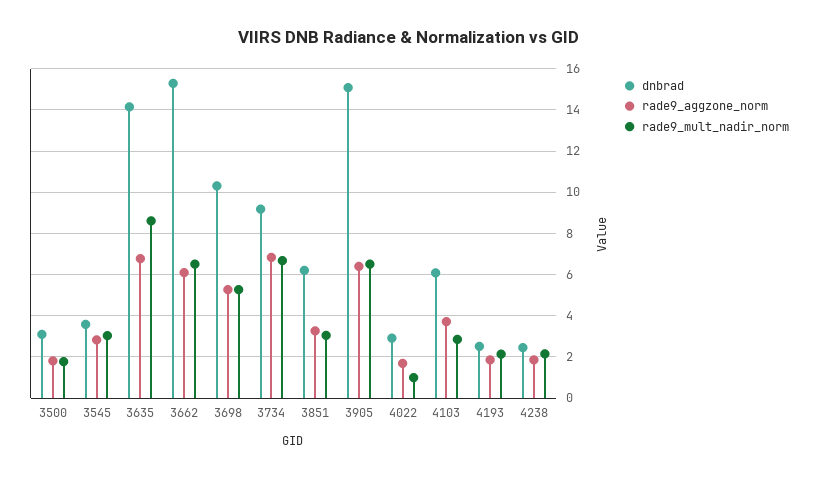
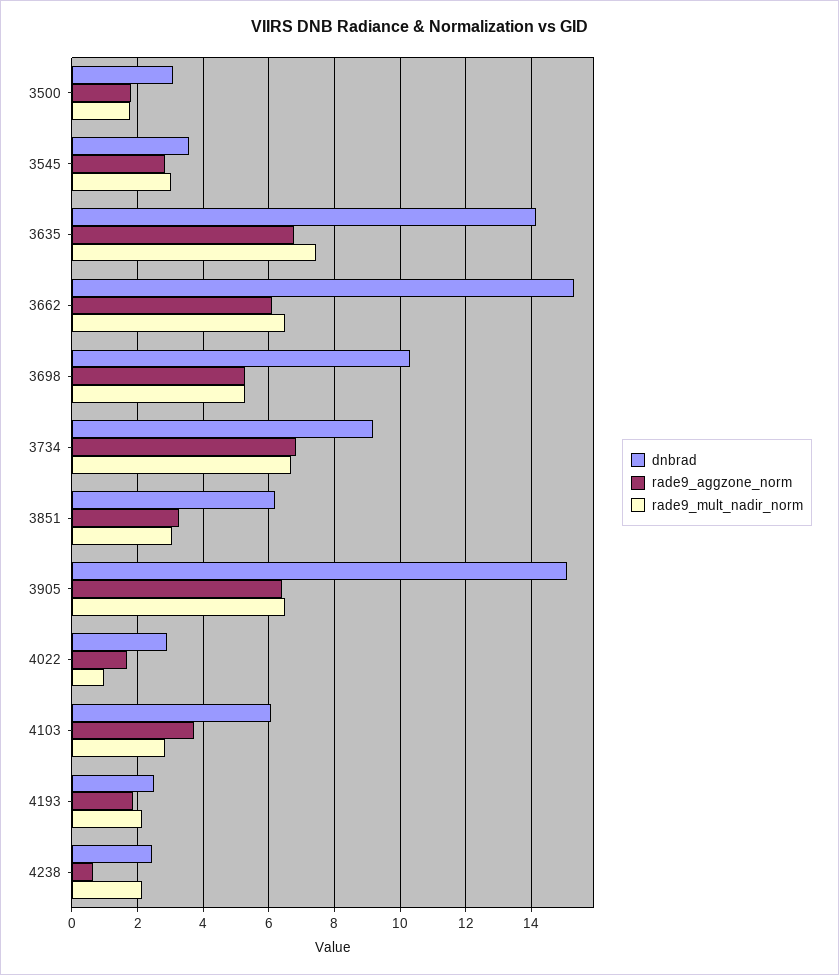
rade9_mult_nadir_norm, 3635: 8.5 -> 7.4
rade9_aggzone_norm, 4238: 2 -> 0.6

